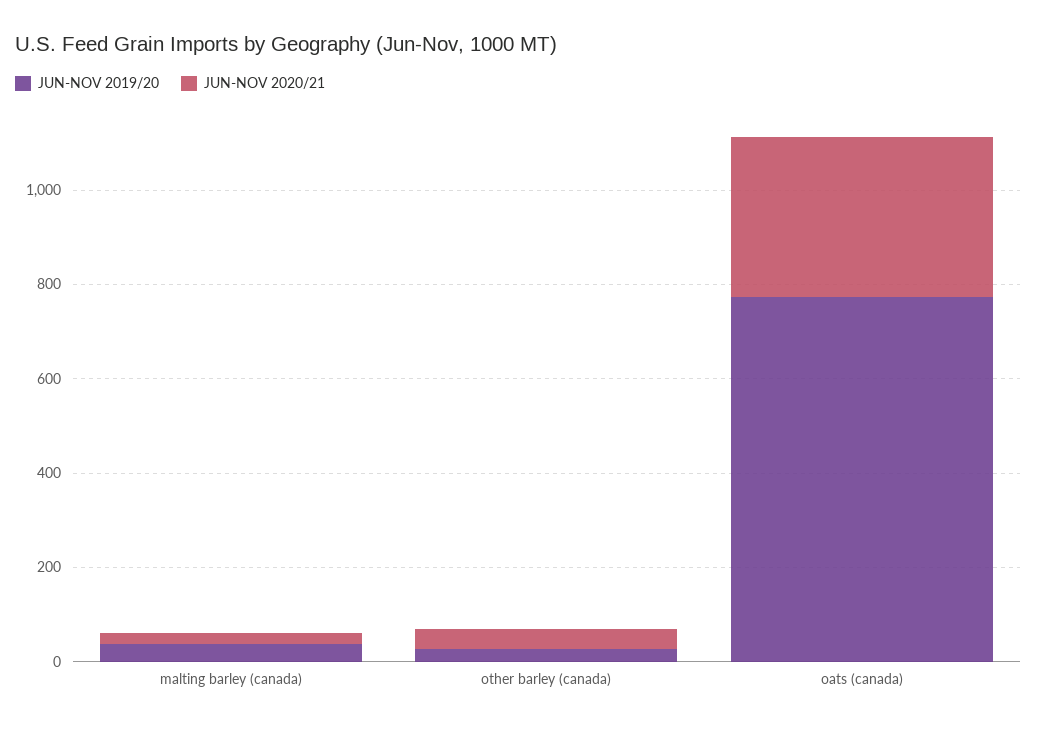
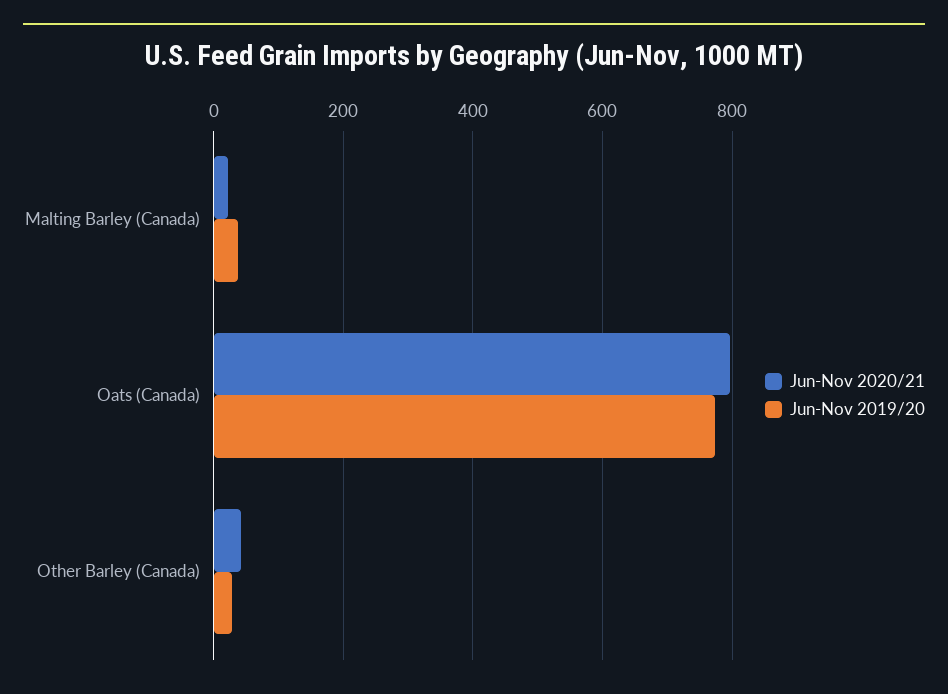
JUN-NOV 2020/21, oats (canada): 350 -> 800

